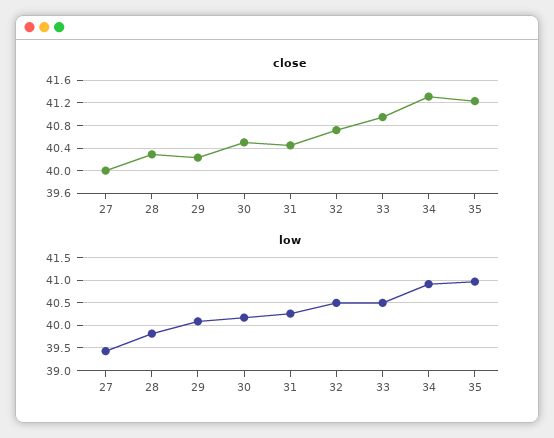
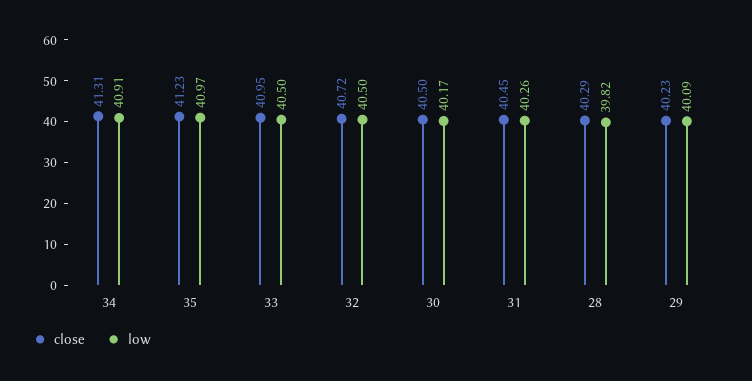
close, 27: 40 -> none
low, 27: 39.5 -> none

